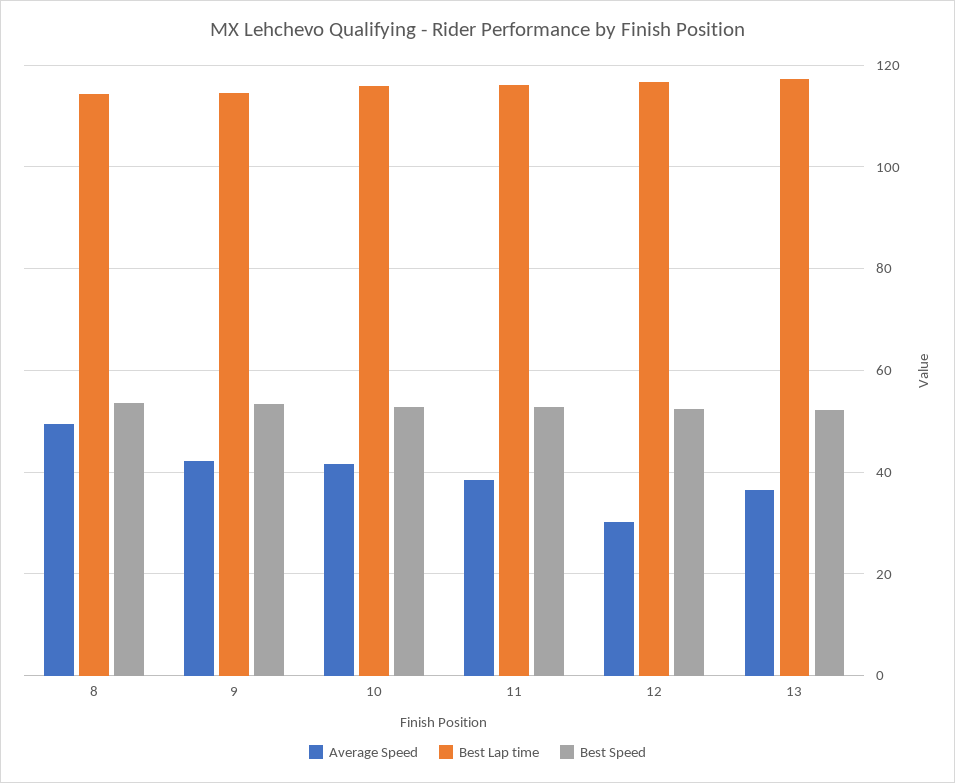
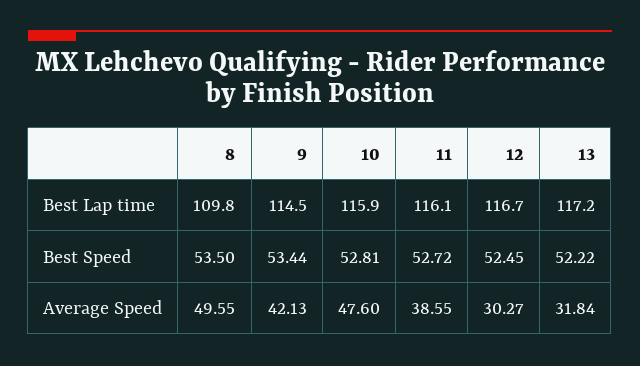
Best Lap time, 8: 114 -> 109.8
Average Speed, 10: 42 -> 47.6
Average Speed, 13: 36 -> 31.84

